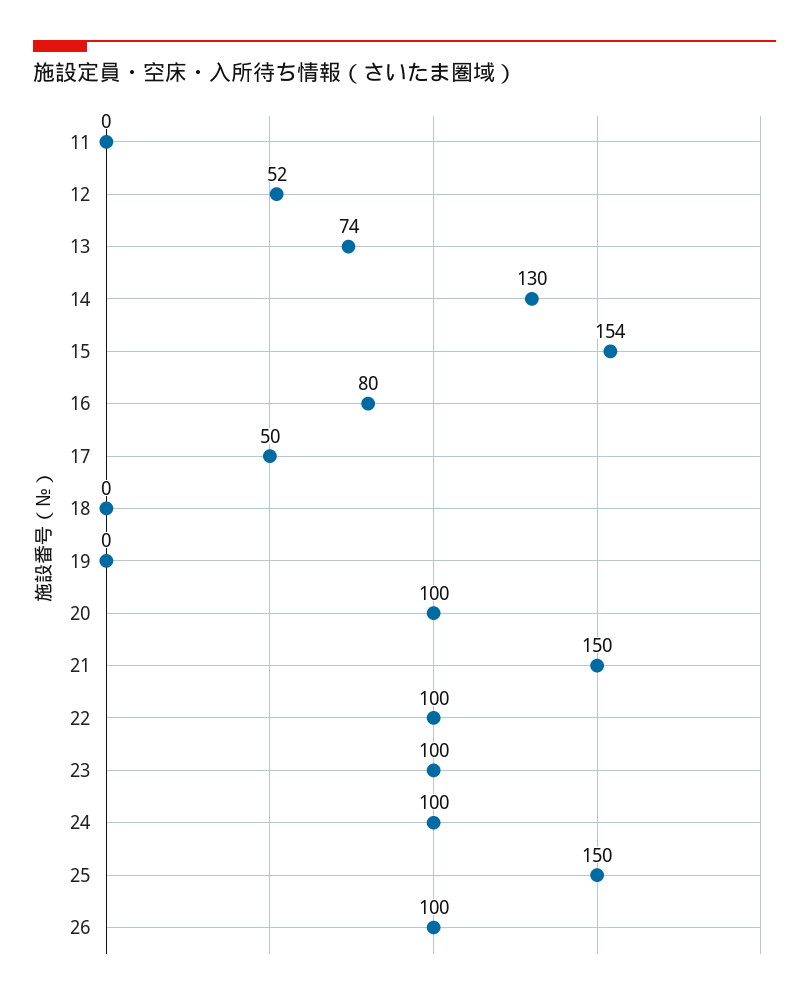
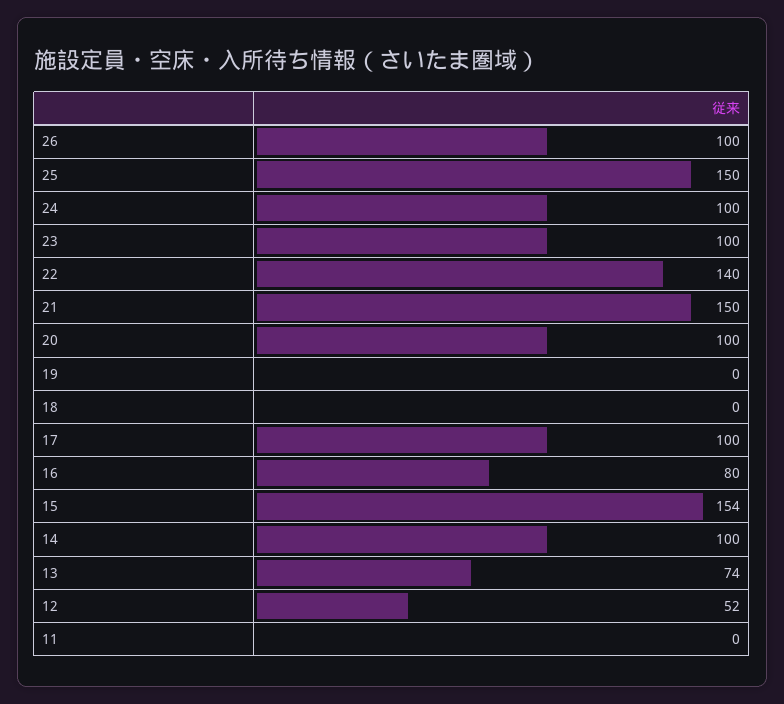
14: 130 -> 100
17: 50 -> 100
22: 100 -> 140

